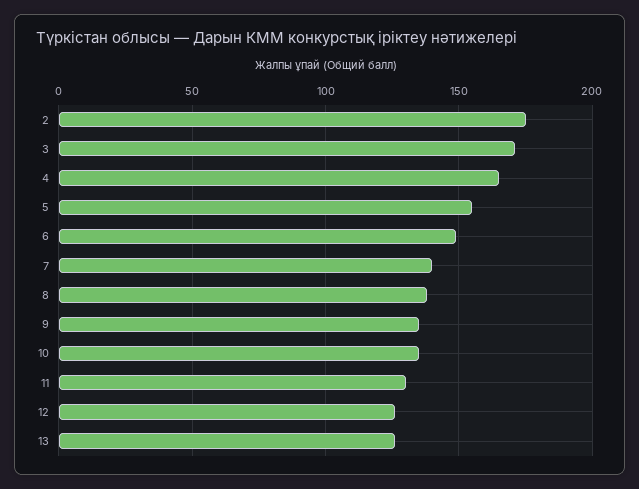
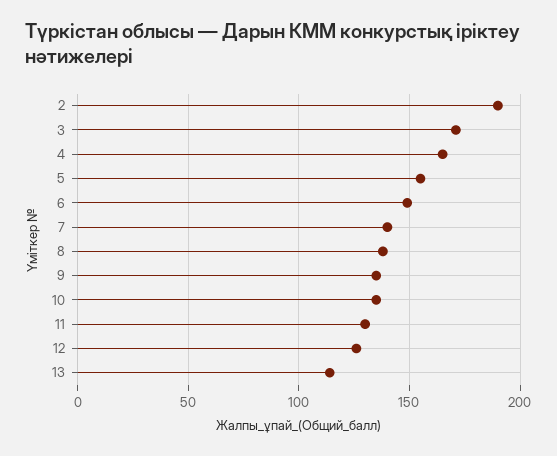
2: 175 -> 190
13: 125 -> 115

